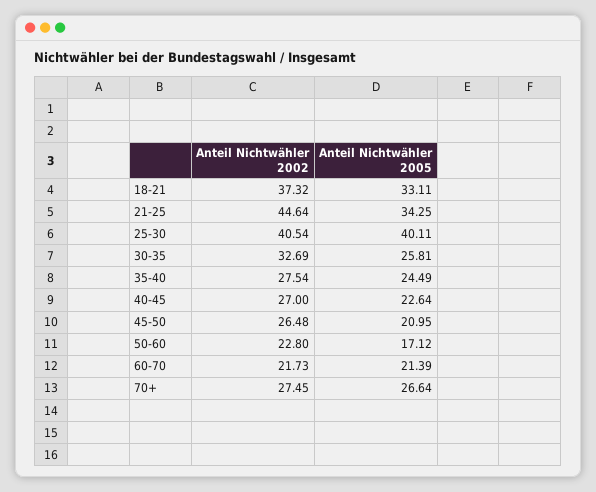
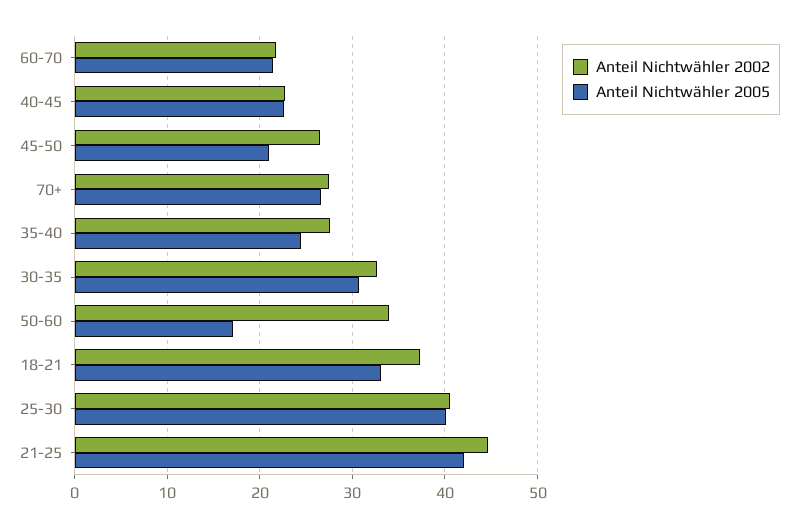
Anteil Nichtwähler 2005, 21-25: 34.25 -> 42
Anteil Nichtwähler 2005, 30-35: 25.81 -> 31
Anteil Nichtwähler 2002, 40-45: 27 -> 23
Anteil Nichtwähler 2002, 50-60: 22.8 -> 34

